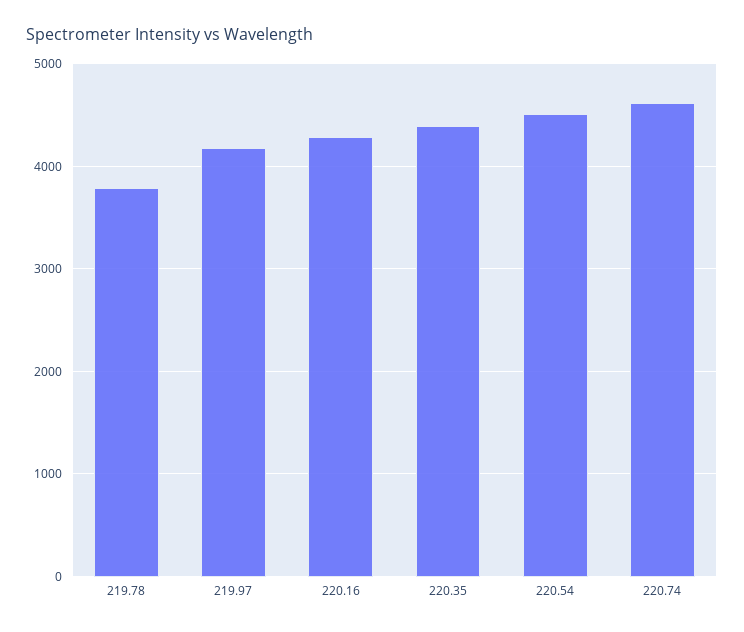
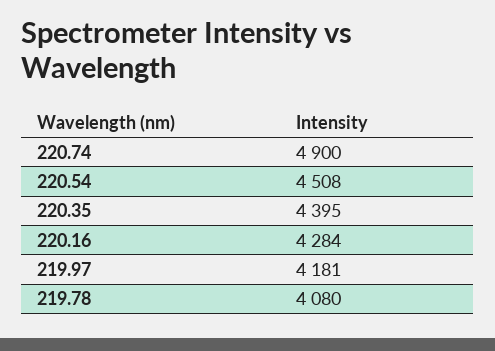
219.78: 3800 -> 4080
220.74: 4600 -> 4900

